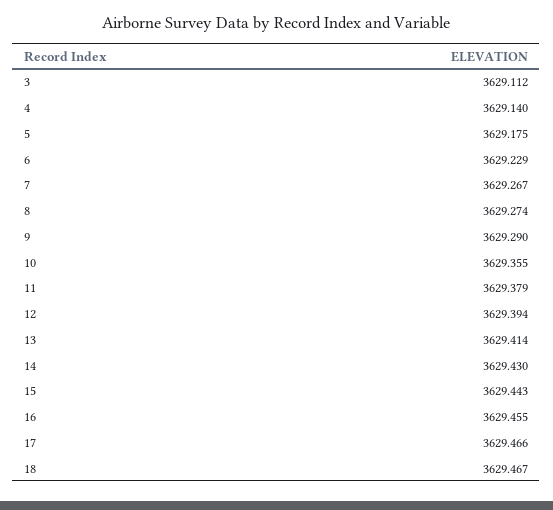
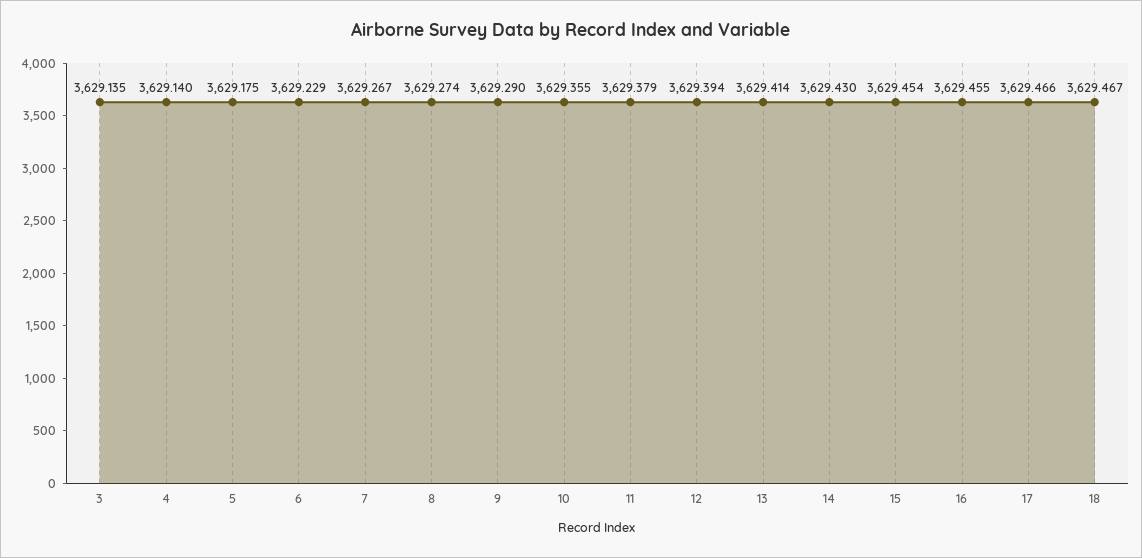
3: 3629.112 -> 3629.135
15: 3629.443 -> 3629.454

